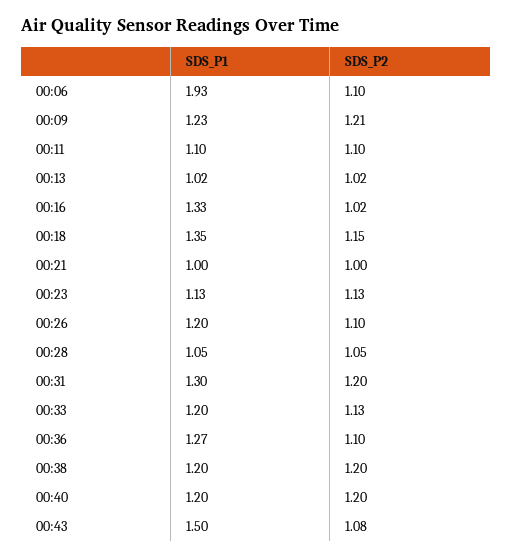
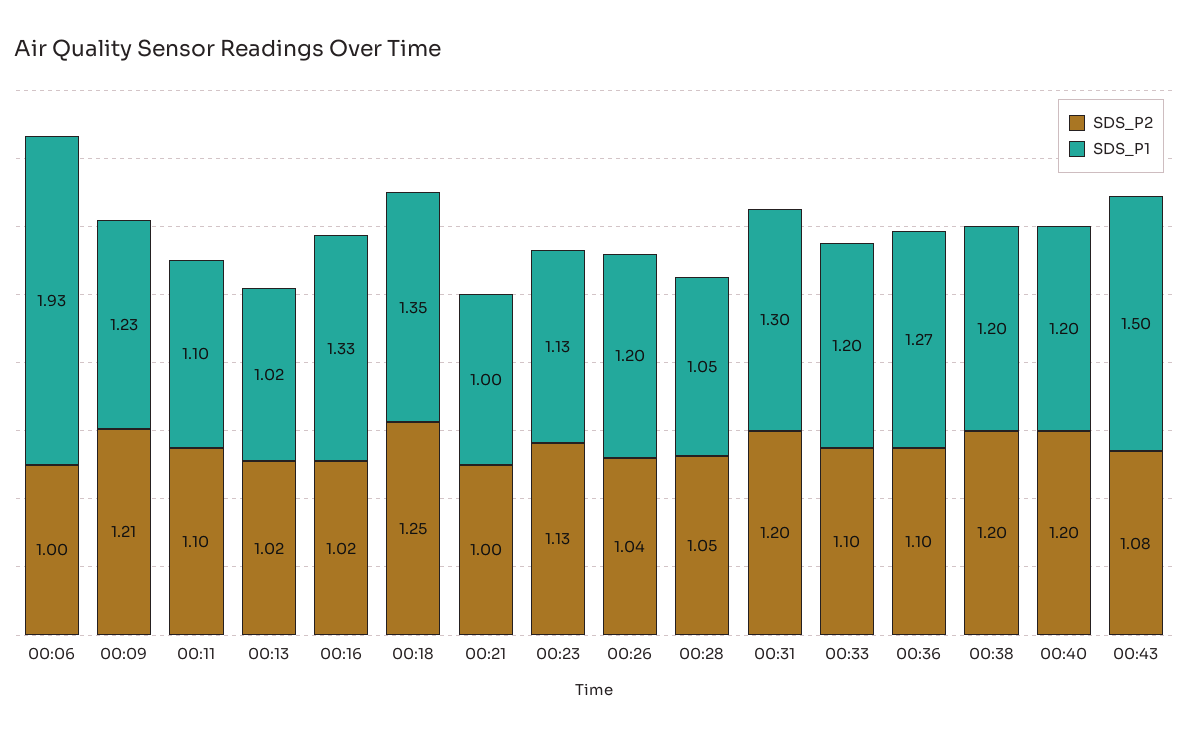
SDS_P2, 00:06: 1.1 -> 1
SDS_P2, 00:18: 1.15 -> 1.25
SDS_P2, 00:26: 1.1 -> 1.04
SDS_P2, 00:33: 1.13 -> 1.1

